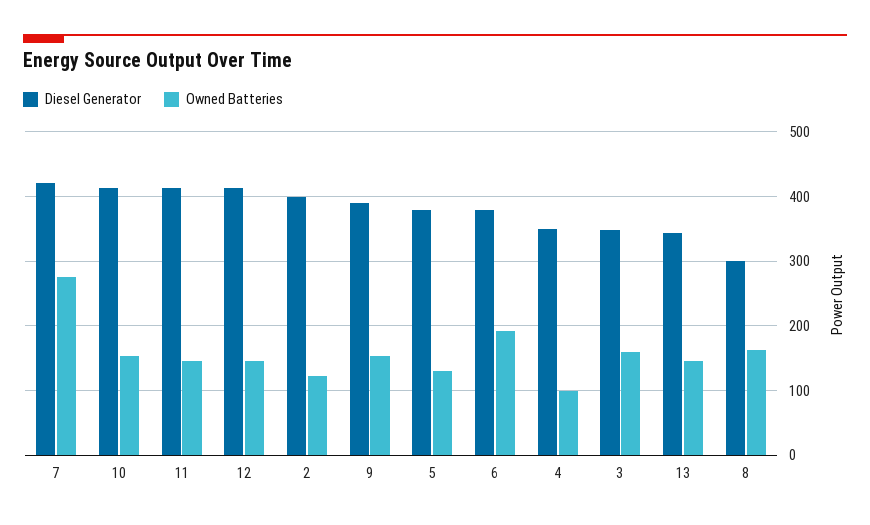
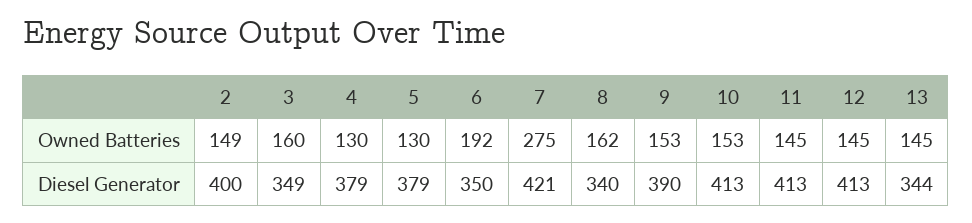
Owned Batteries, 2: 120 -> 149
Diesel Generator, 6: 380 -> 350
Diesel Generator, 4: 350 -> 379
Owned Batteries, 4: 100 -> 130
Diesel Generator, 8: 300 -> 340

